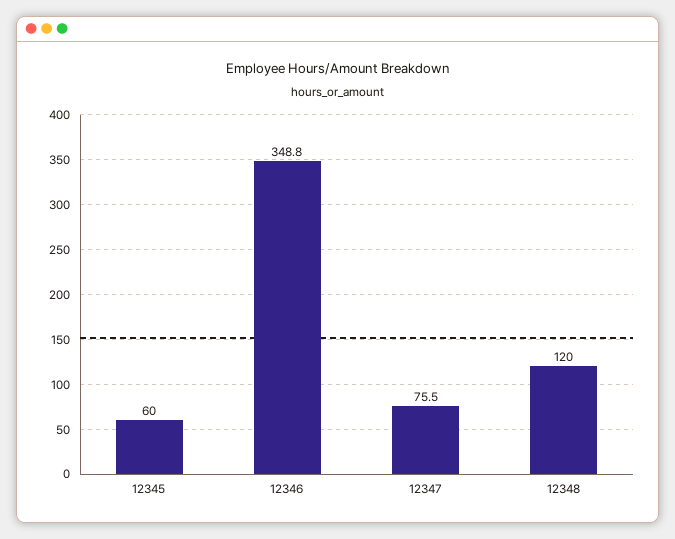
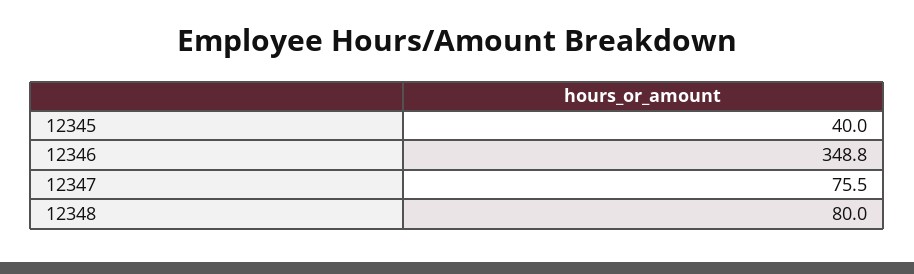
12345: 60 -> 40
12348: 120 -> 80

